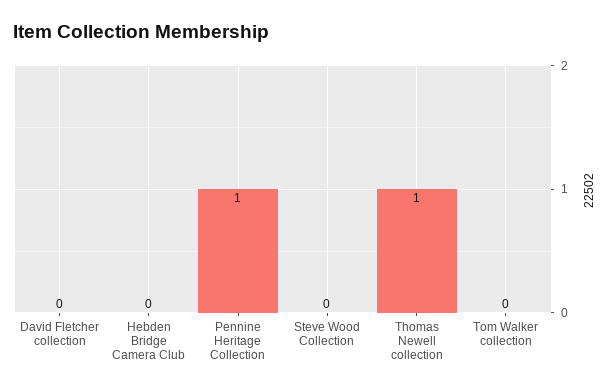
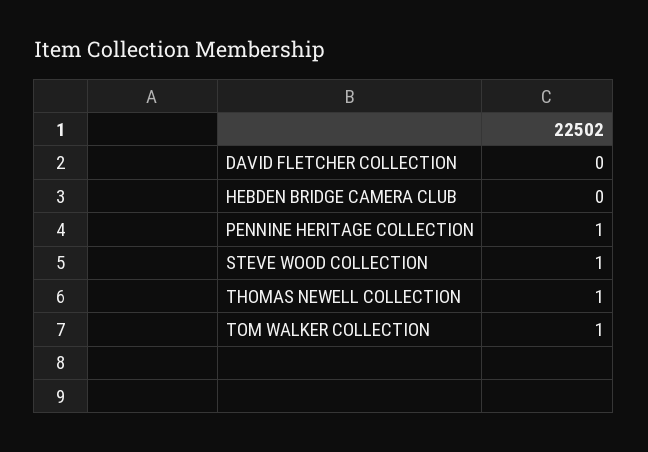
Steve Wood Collection: 0 -> 1
Tom Walker collection: 0 -> 1

